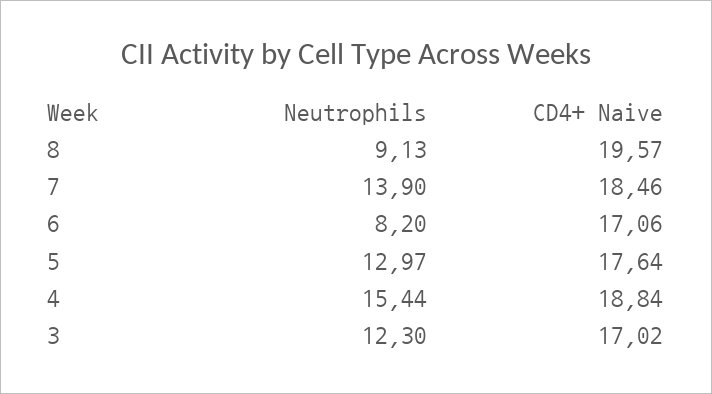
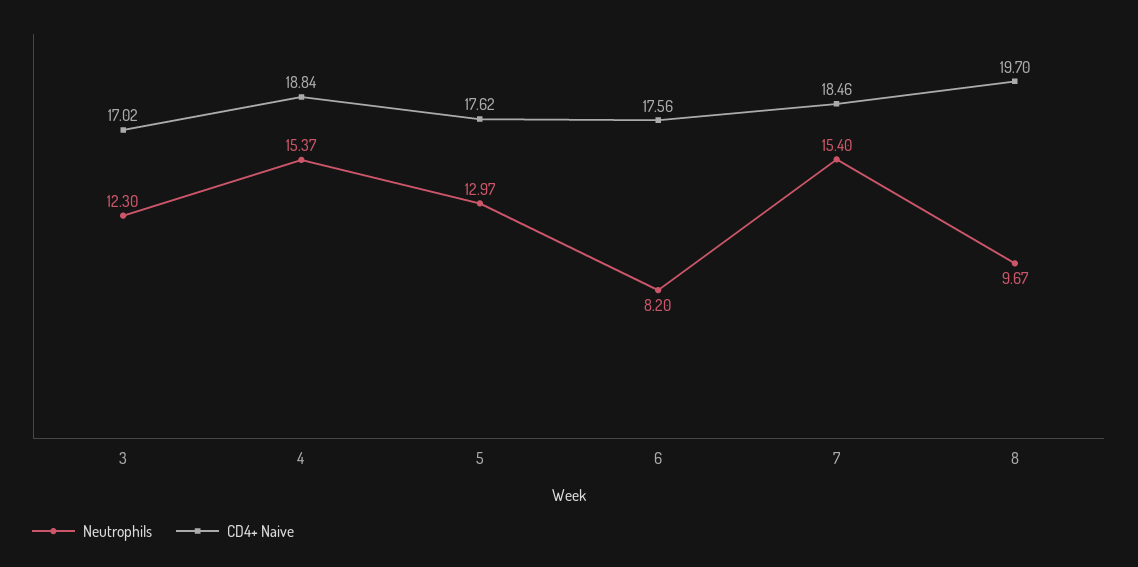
Neutrophils, 8: 9.13 -> 9.67
CD4+ Naive, 8: 19.57 -> 19.7
Neutrophils, 7: 13.9 -> 15.4
CD4+ Naive, 6: 17.06 -> 17.56
CD4+ Naive, 5: 17.64 -> 17.62
Neutrophils, 4: 15.44 -> 15.37

